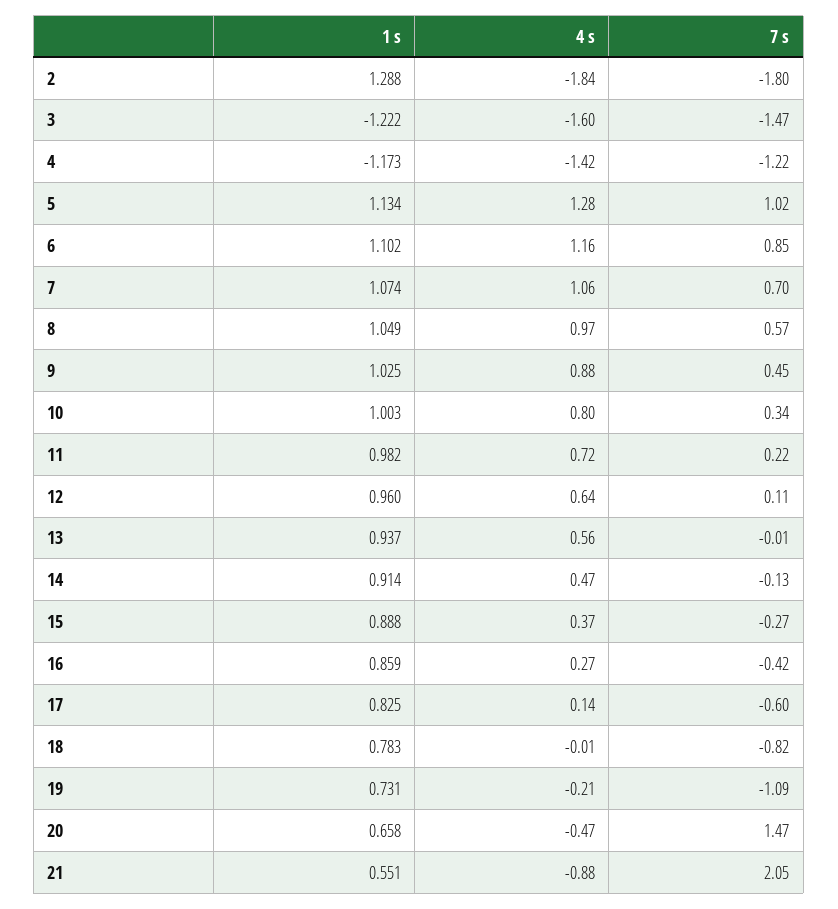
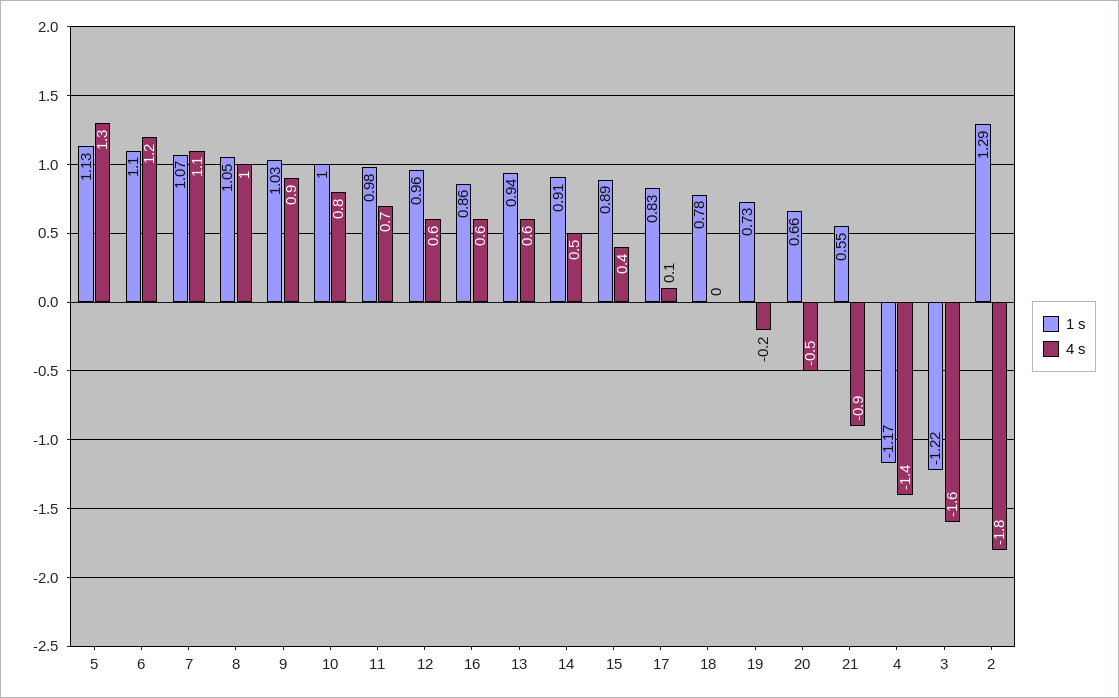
7 s, 2: -1.8 -> none
7 s, 3: -1.47 -> none
7 s, 4: -1.22 -> none
7 s, 5: 1.02 -> none
7 s, 6: 0.85 -> none
7 s, 7: 0.7 -> none
7 s, 8: 0.57 -> none
7 s, 9: 0.45 -> none
7 s, 10: 0.34 -> none
7 s, 11: 0.22 -> none
7 s, 12: 0.11 -> none
7 s, 13: -0.01 -> none
7 s, 14: -0.13 -> none
7 s, 15: -0.27 -> none
4 s, 16: 0.27 -> 0.6
7 s, 16: -0.42 -> none
7 s, 17: -0.6 -> none
7 s, 18: -0.82 -> none
7 s, 19: -1.09 -> none
7 s, 20: 1.47 -> none
7 s, 21: 2.05 -> none

